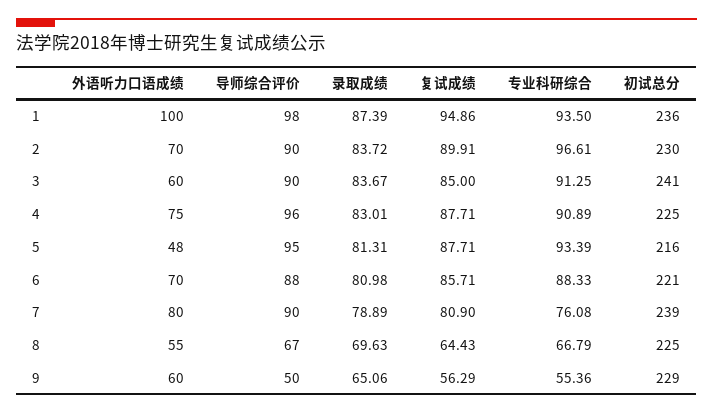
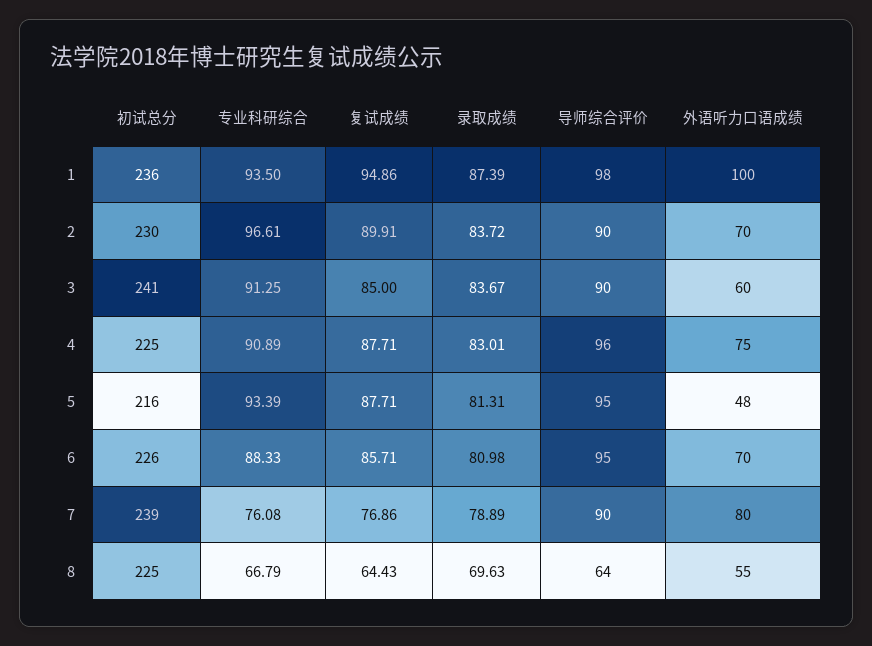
导师综合评价, 6: 88 -> 95
初试总分, 6: 221 -> 226
复试成绩, 7: 80.9 -> 76.86
导师综合评价, 8: 67 -> 64
外语听力口语成绩, 9: 60 -> none
导师综合评价, 9: 50 -> none
录取成绩, 9: 65.06 -> none
复试成绩, 9: 56.29 -> none
专业科研综合, 9: 55.36 -> none
初试总分, 9: 229 -> none

